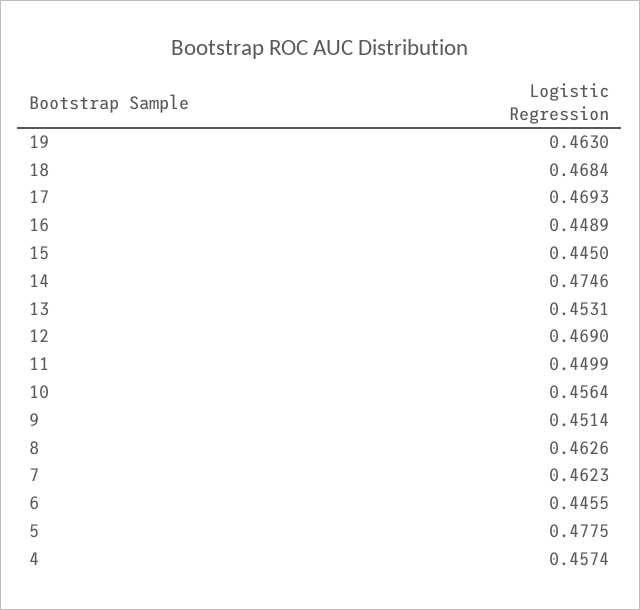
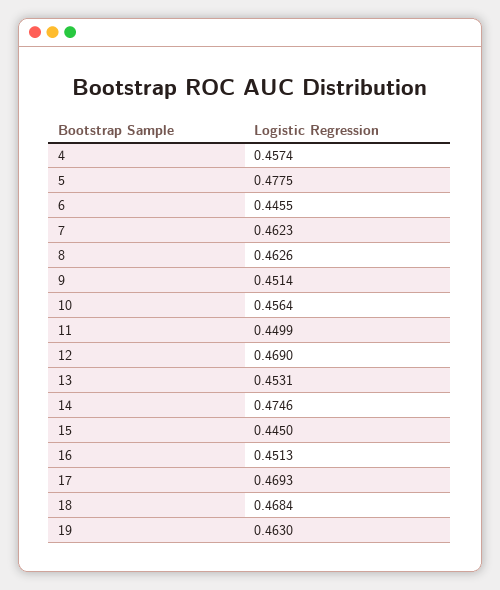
16: 0.4489 -> 0.4513

